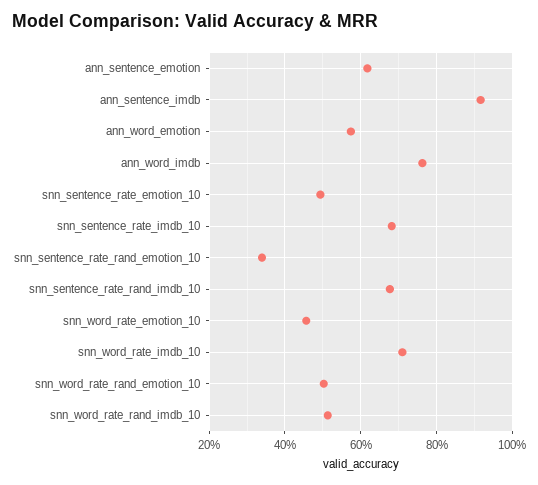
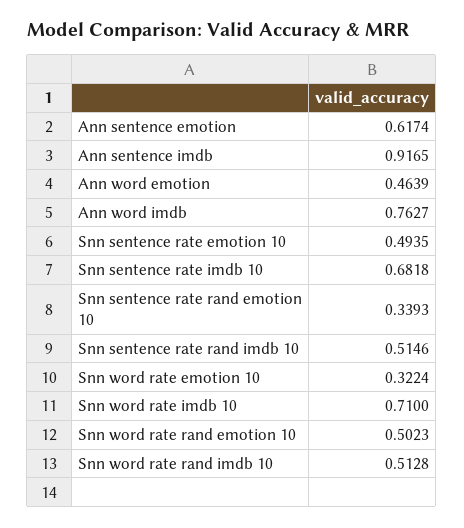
ann_word_emotion: 0.58 -> 0.4639
snn_sentence_rate_rand_imdb_10: 0.68 -> 0.5146
snn_word_rate_emotion_10: 0.46 -> 0.3224

